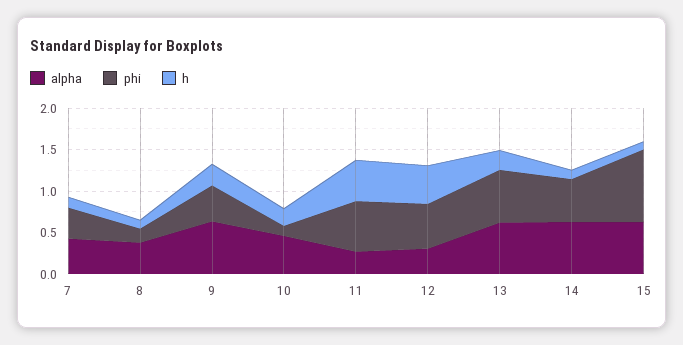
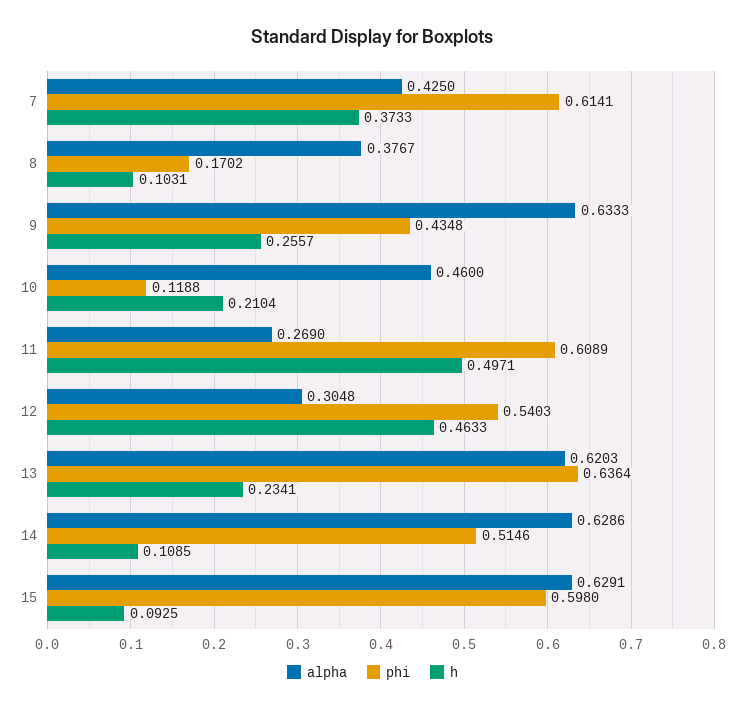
phi, 7: 0.4 -> 0.6141
h, 7: 0.1 -> 0.3733
phi, 15: 0.9 -> 0.598

